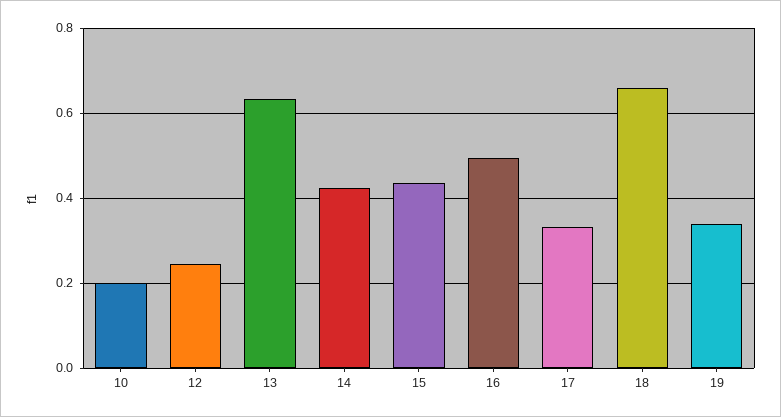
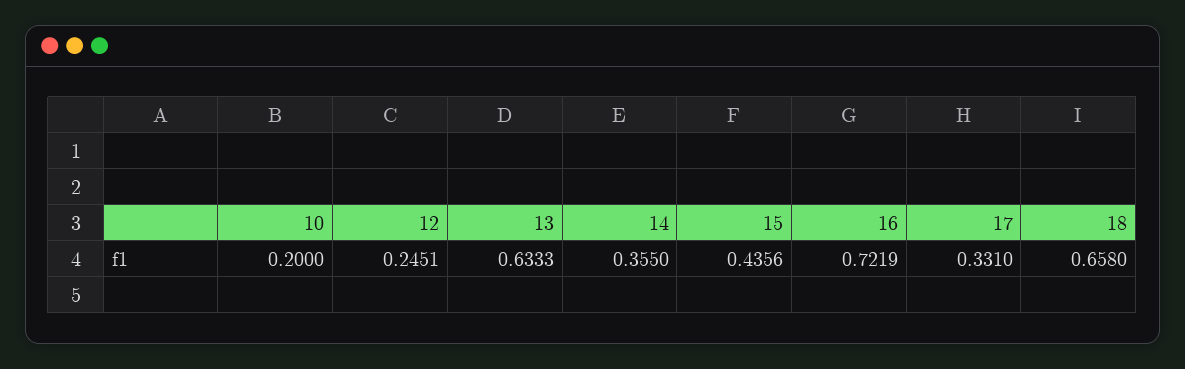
14: 0.42 -> 0.355
16: 0.5 -> 0.7219
19: 0.34 -> none

